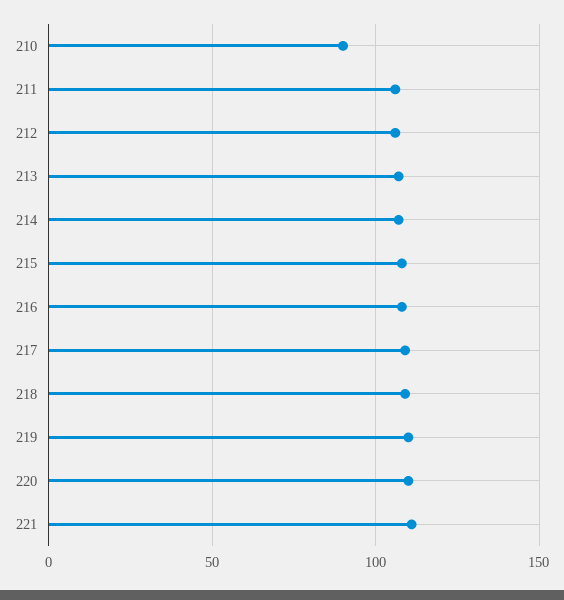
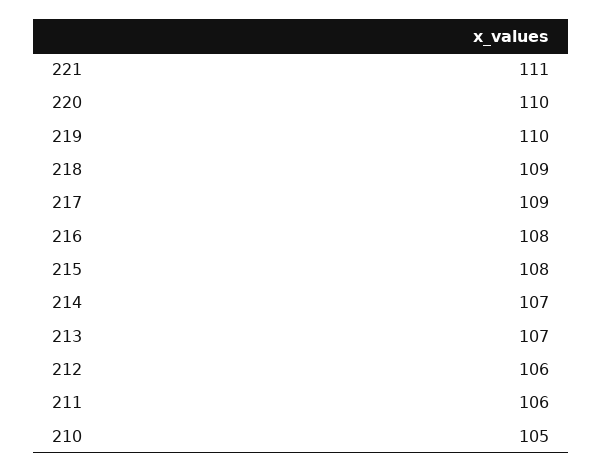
210: 90 -> 105

